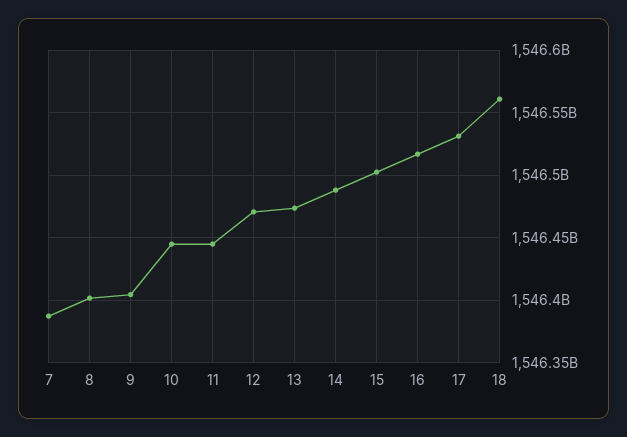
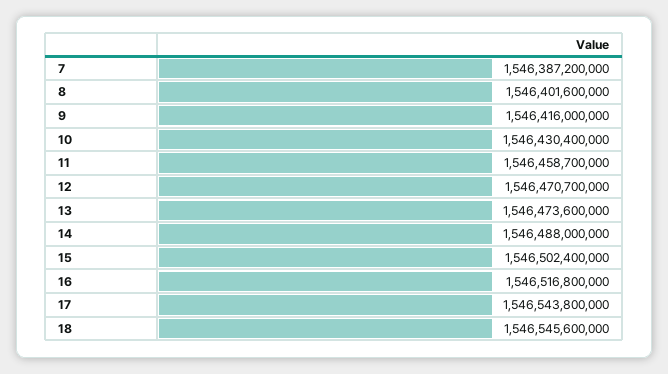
9: 1546405000000 -> 1546416000000
10: 1546445000000 -> 1546430400000
11: 1546445000000 -> 1546458700000
17: 1546530000000 -> 1546543800000
18: 1546560000000 -> 1546545600000

